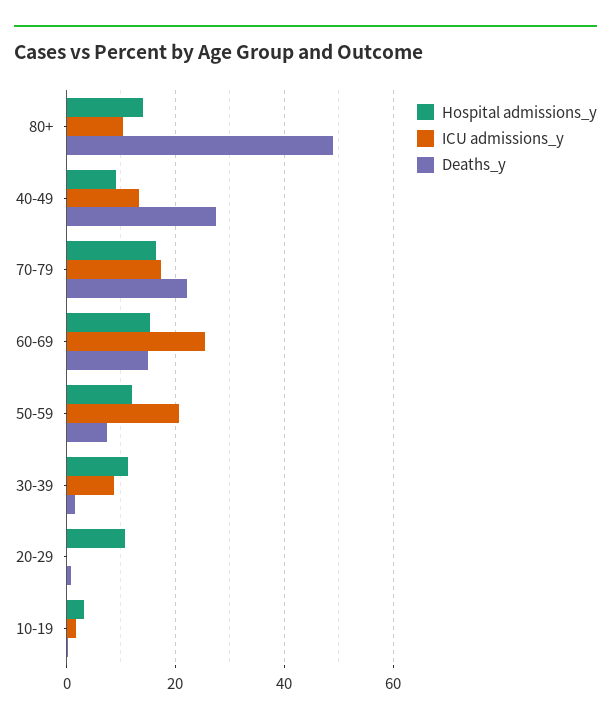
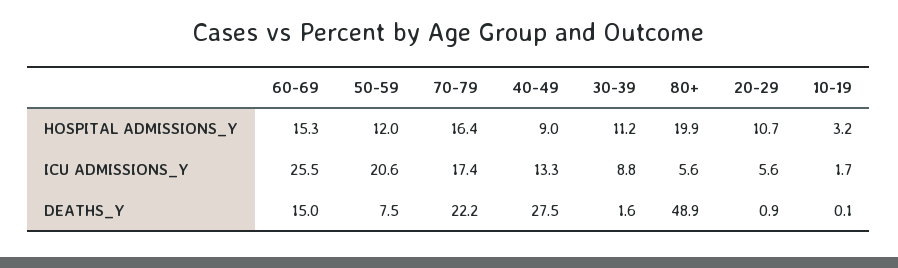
Hospital admissions_y, 80+: 14 -> 19.9
ICU admissions_y, 80+: 10 -> 5.6
ICU admissions_y, 20-29: 0 -> 5.6

